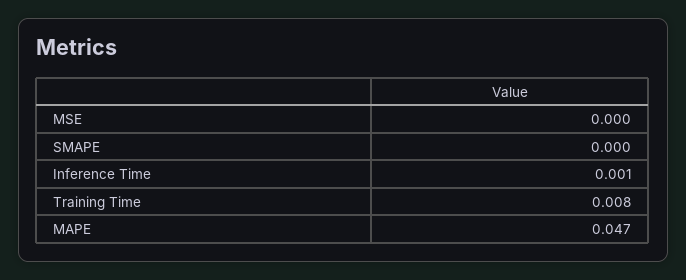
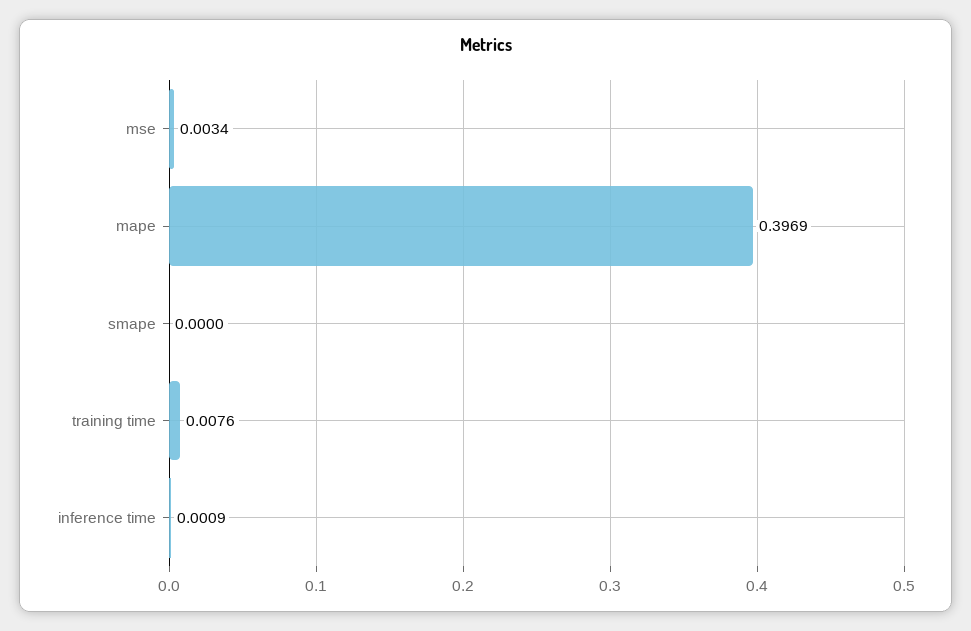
MSE: 0 -> 0.0034
MAPE: 0.047 -> 0.3969

